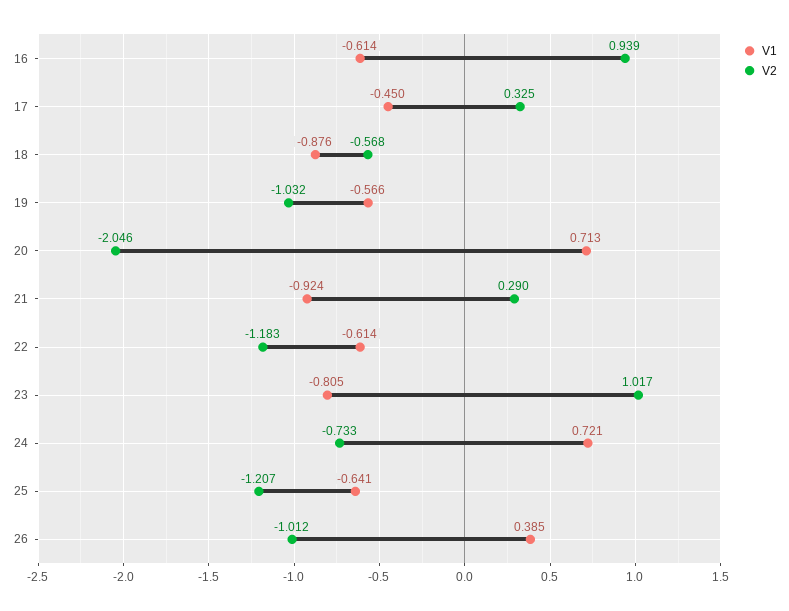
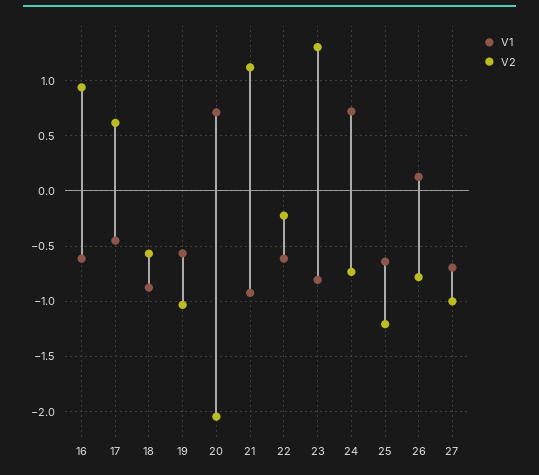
V2, 17: 0.325 -> 0.6
V2, 21: 0.29 -> 1.1
V2, 22: -1.183 -> -0.2
V2, 23: 1.017 -> 1.3
V1, 26: 0.385 -> 0.1
V2, 26: -1.012 -> -0.8
V1, 27: none -> -0.7
V2, 27: none -> -1

